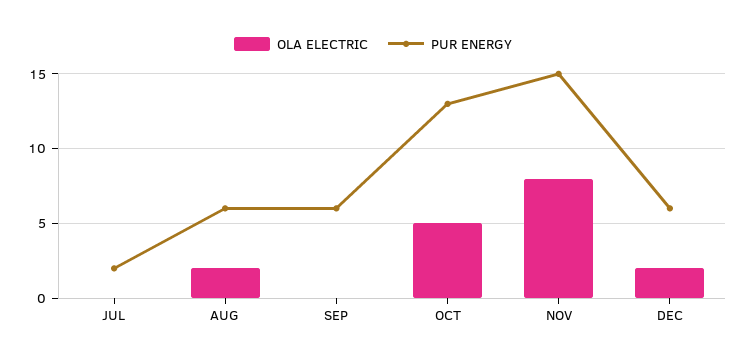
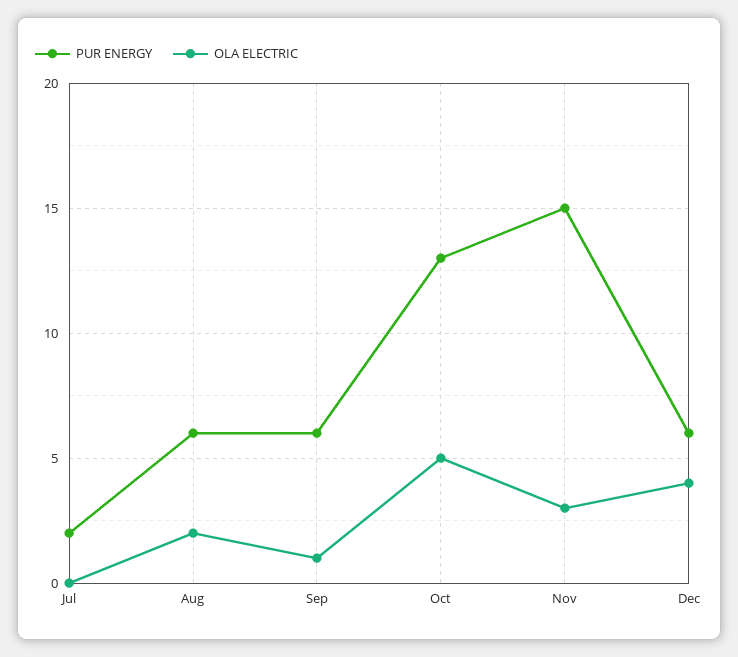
OLA ELECTRIC, SEP: 0 -> 1
OLA ELECTRIC, NOV: 8 -> 3
OLA ELECTRIC, DEC: 2 -> 4

